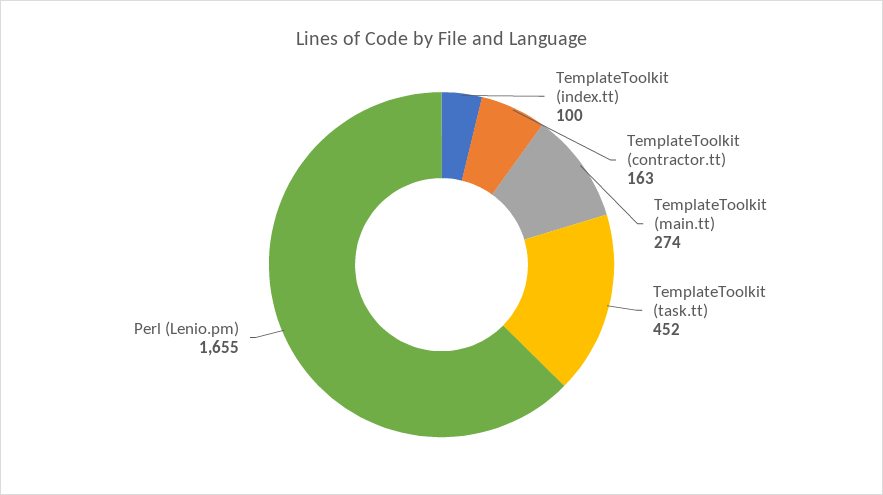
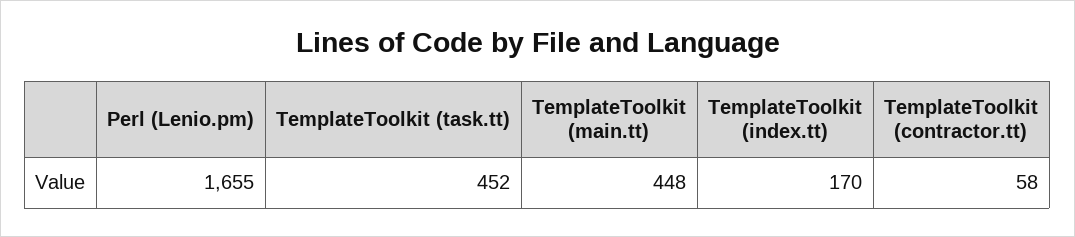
TemplateToolkit (index.tt): 100 -> 170
TemplateToolkit (contractor.tt): 163 -> 58
TemplateToolkit (main.tt): 274 -> 448

